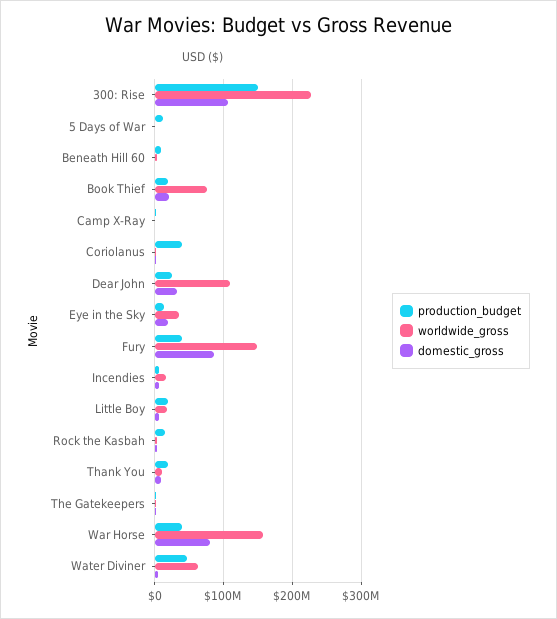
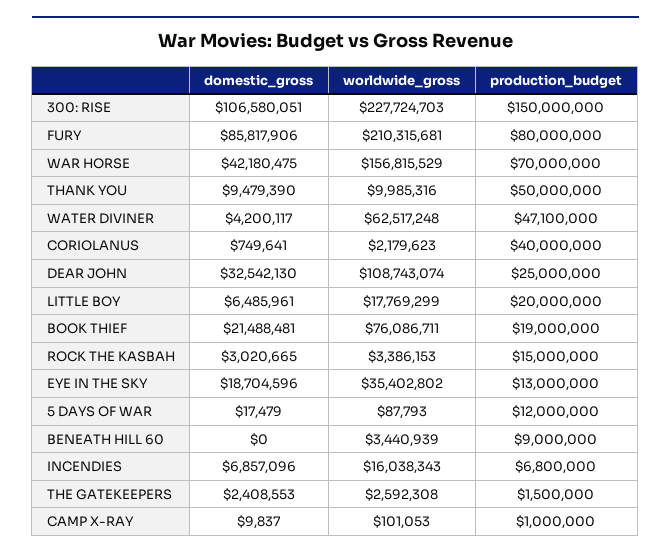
production_budget, Fury: 40000000 -> 80000000
worldwide_gross, Fury: 150000000 -> 210315681
production_budget, Thank You: 20000000 -> 50000000
production_budget, War Horse: 40000000 -> 70000000
domestic_gross, War Horse: 80000000 -> 42180475

